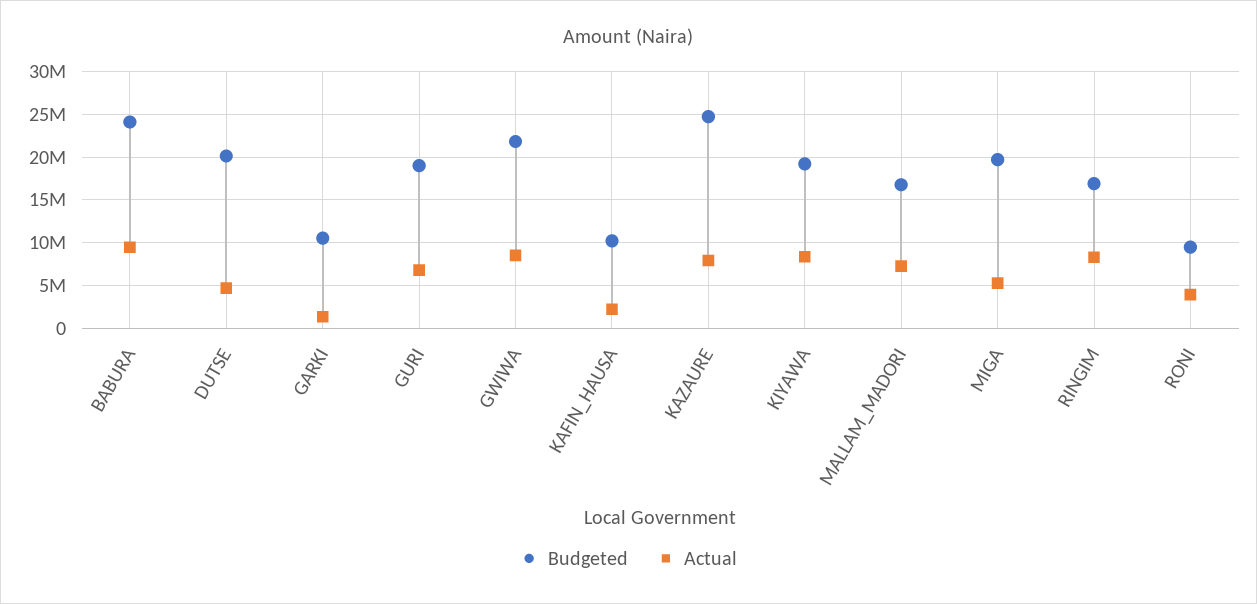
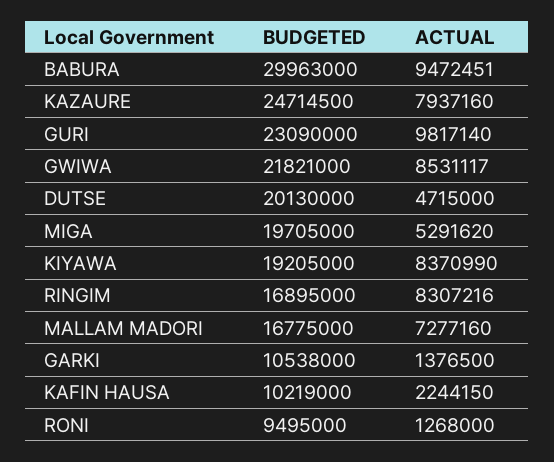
Budgeted, BABURA: 24000000 -> 29963000
Budgeted, GURI: 19000000 -> 23090000
Actual, GURI: 7000000 -> 9817140
Actual, RONI: 4000000 -> 1268000

